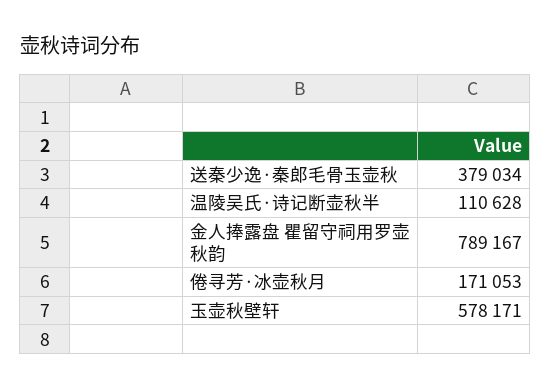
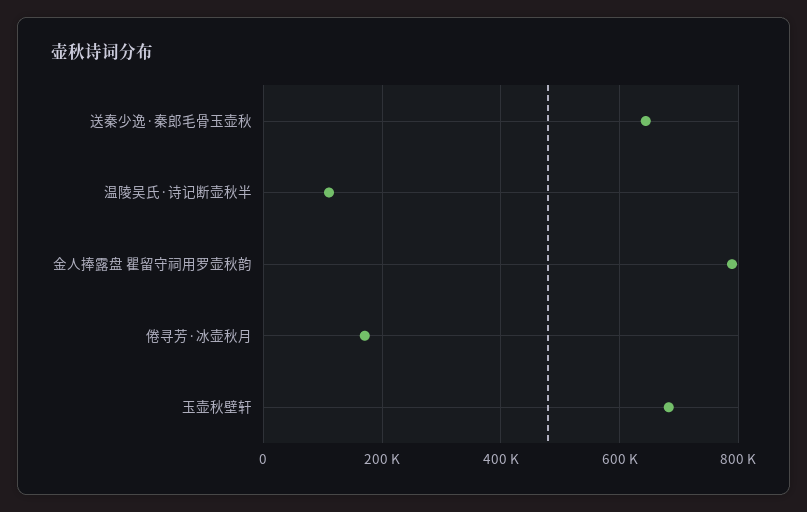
送秦少逸·秦郎毛骨玉壶秋: 379034 -> 640000
玉壶秋壁轩: 578171 -> 680000

